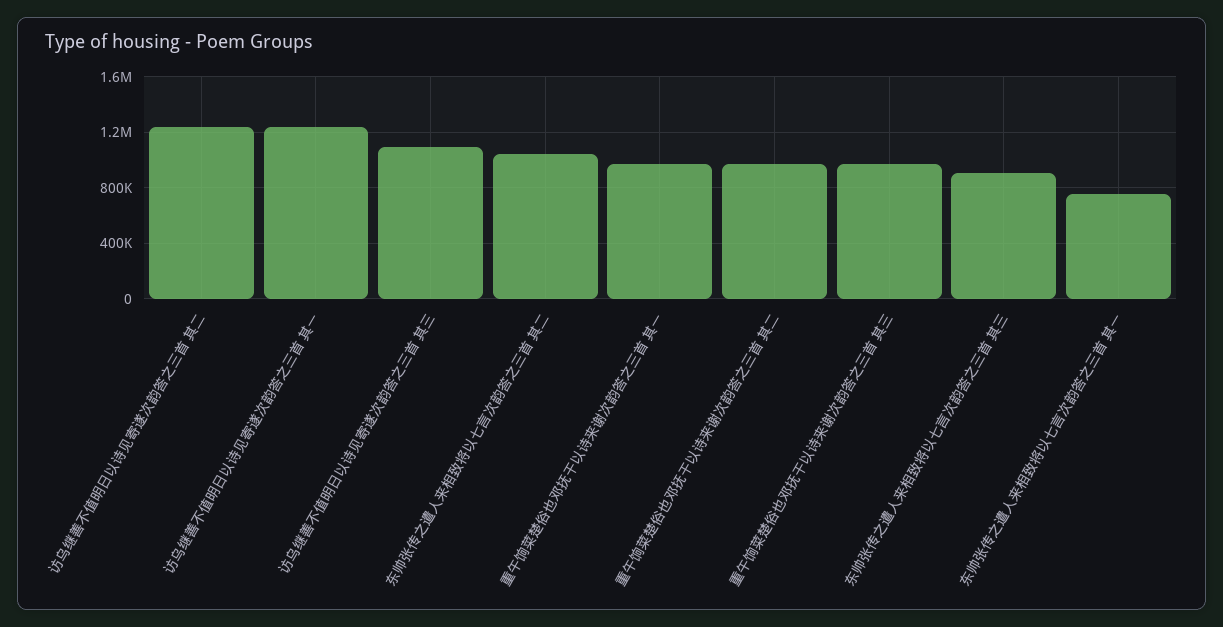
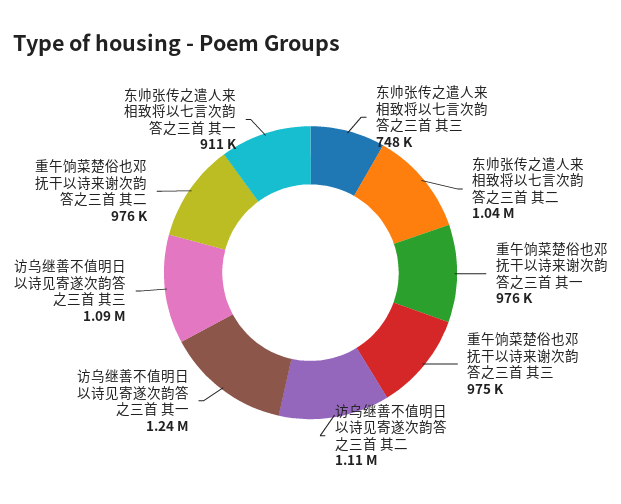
访乌继善不值明日以诗见寄遂次韵答之三首 其二: 1250000 -> 1110000
东帅张传之遣人来相致将以七言次韵答之三首 其三: 900000 -> 748000
东帅张传之遣人来相致将以七言次韵答之三首 其一: 750000 -> 911000

